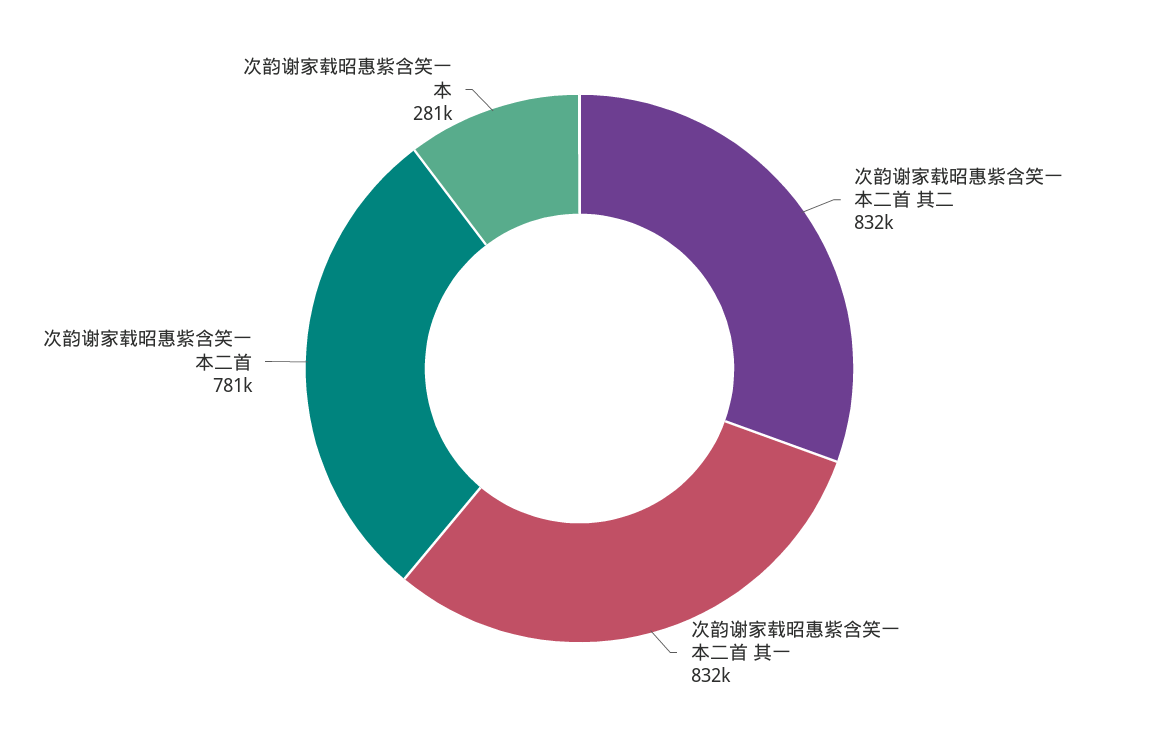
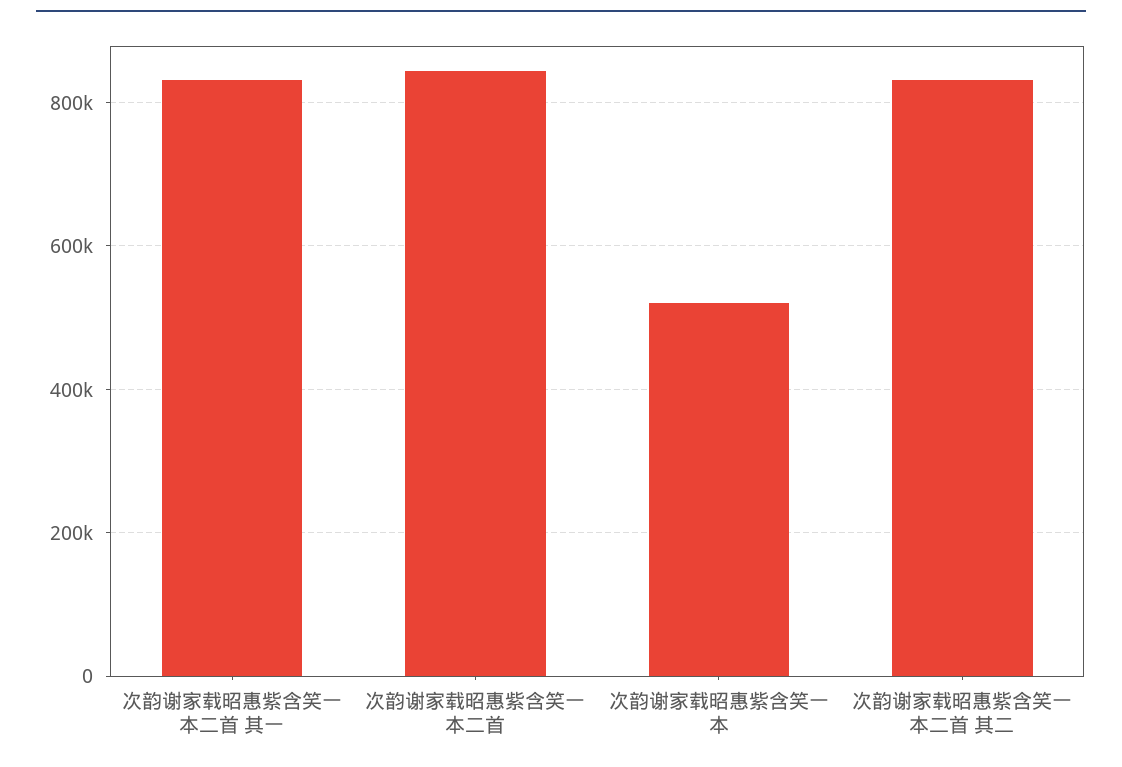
次韵谢家载昭惠紫含笑一本二首: 781000 -> 840000
次韵谢家载昭惠紫含笑一本: 281000 -> 520000

